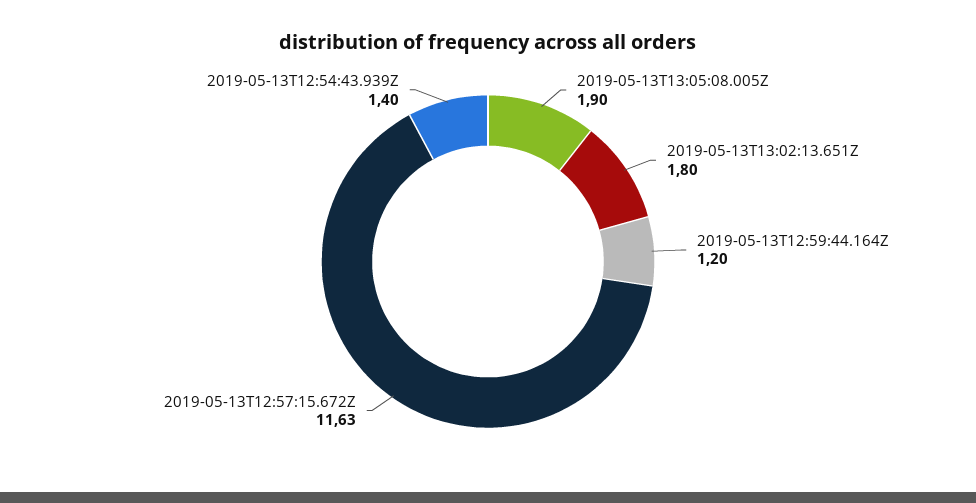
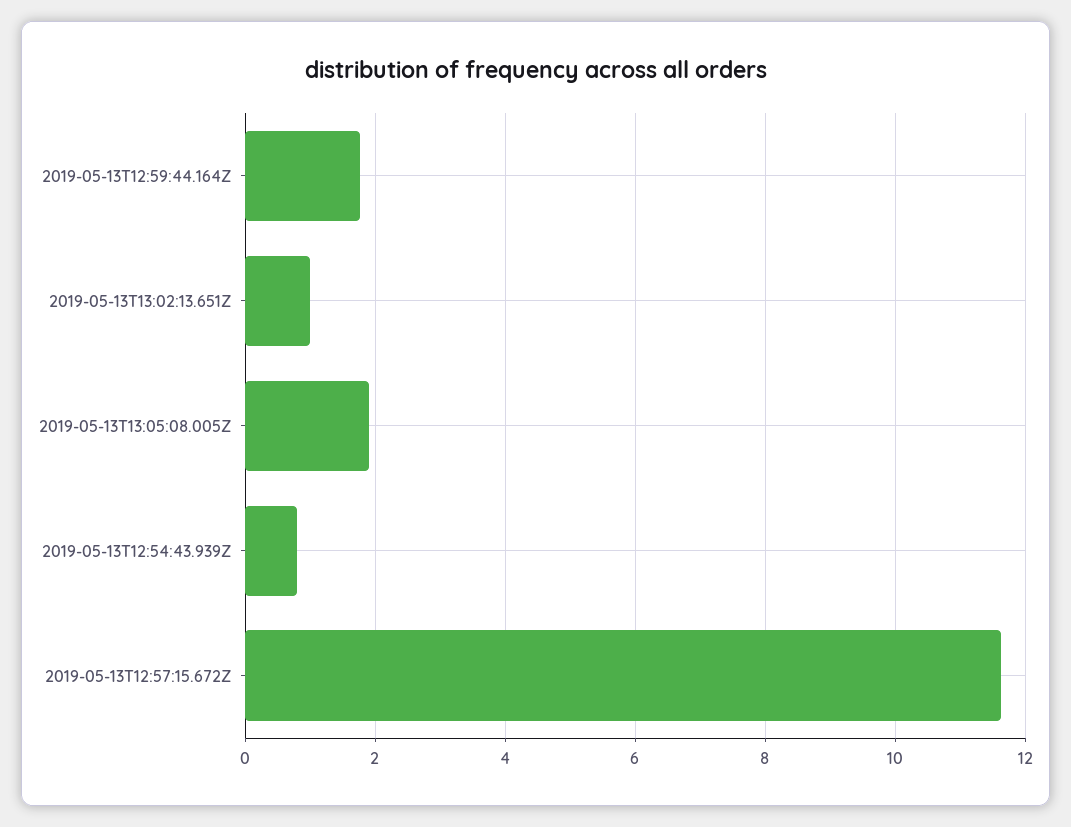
2019-05-13T13:02:13.651Z: 1.8 -> 1
2019-05-13T12:59:44.164Z: 1.2 -> 1.8
2019-05-13T12:54:43.939Z: 1.4 -> 0.8

